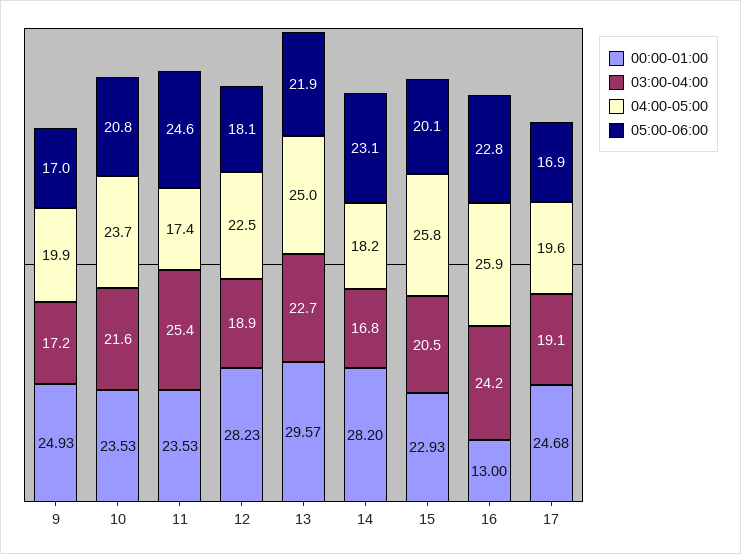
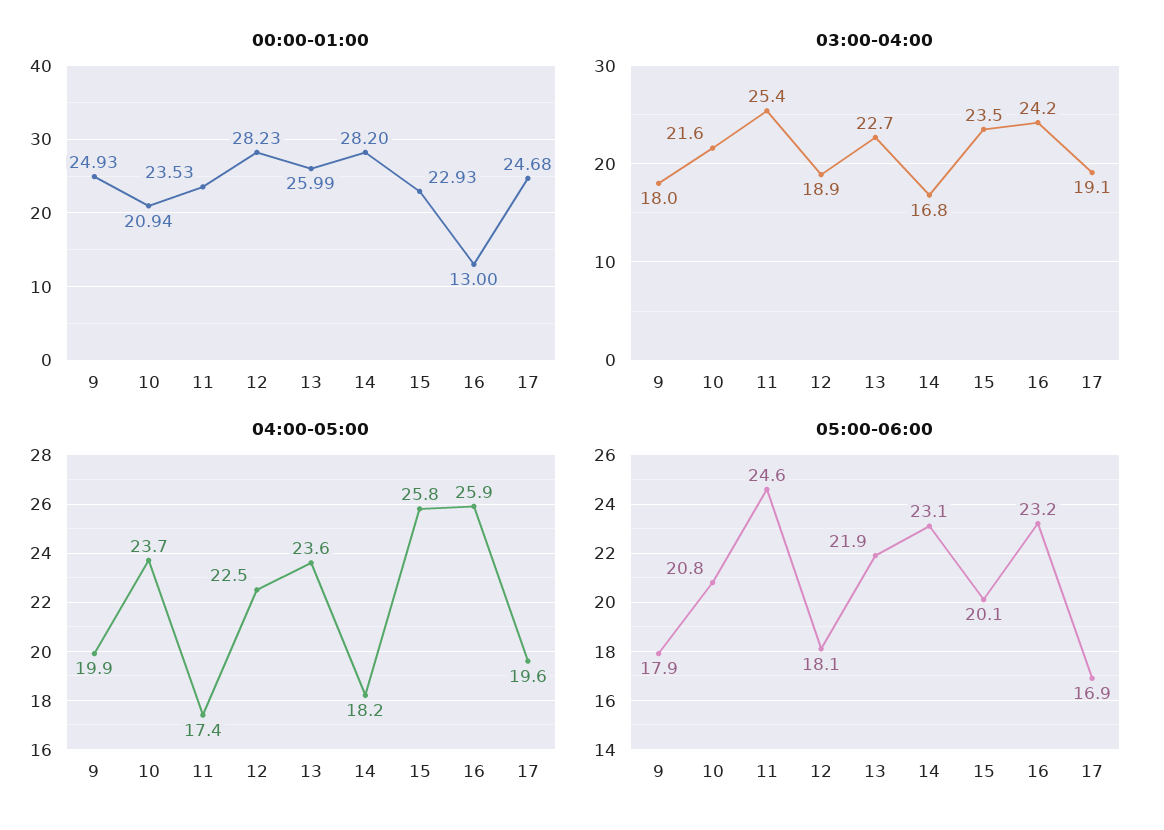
03:00-04:00, 9: 17.2 -> 18
05:00-06:00, 9: 17 -> 17.9
00:00-01:00, 10: 23.53 -> 20.94
00:00-01:00, 13: 29.57 -> 25.99
04:00-05:00, 13: 25 -> 23.6
03:00-04:00, 15: 20.5 -> 23.5
05:00-06:00, 16: 22.8 -> 23.2

